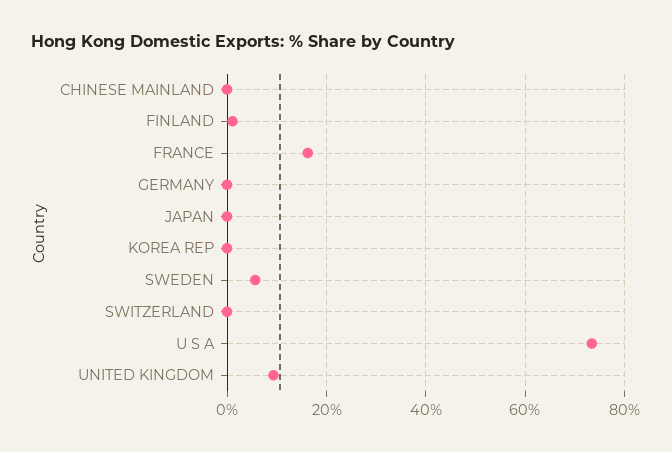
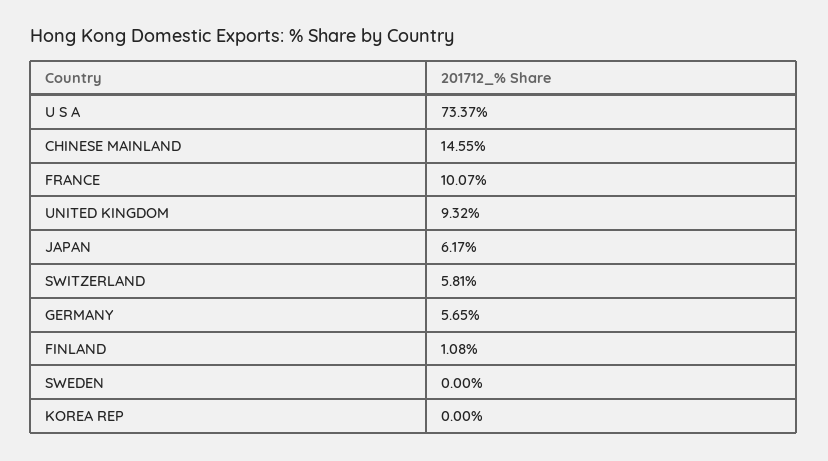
CHINESE MAINLAND: 0 -> 14.55
FRANCE: 16 -> 10.07
GERMANY: 0 -> 5.65
JAPAN: 0 -> 6.17
SWEDEN: 6 -> 0
SWITZERLAND: 0 -> 5.81

